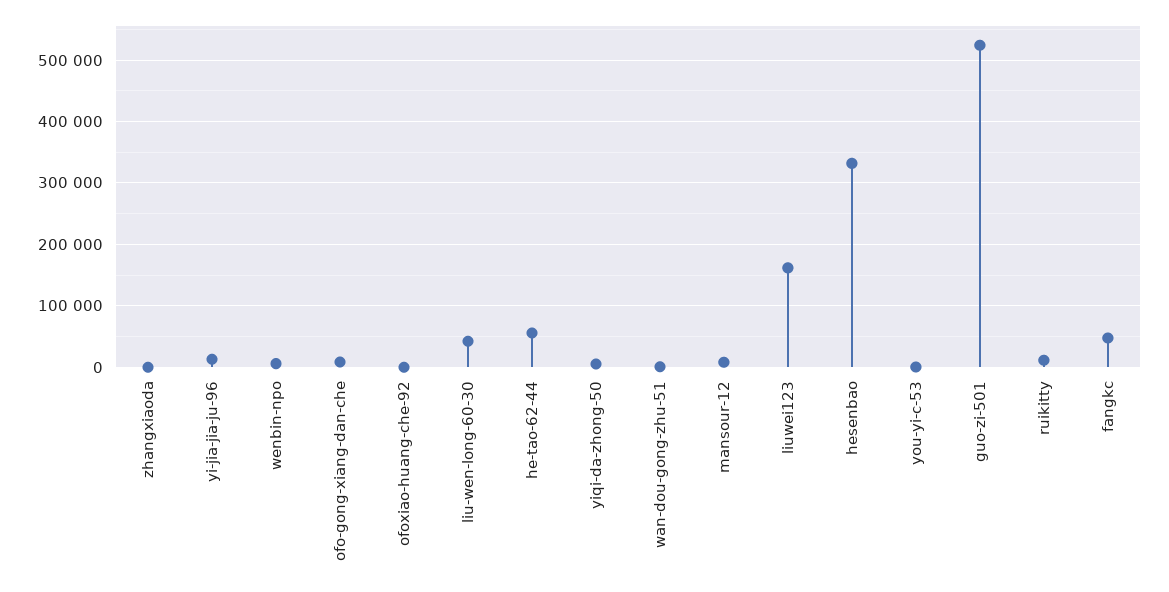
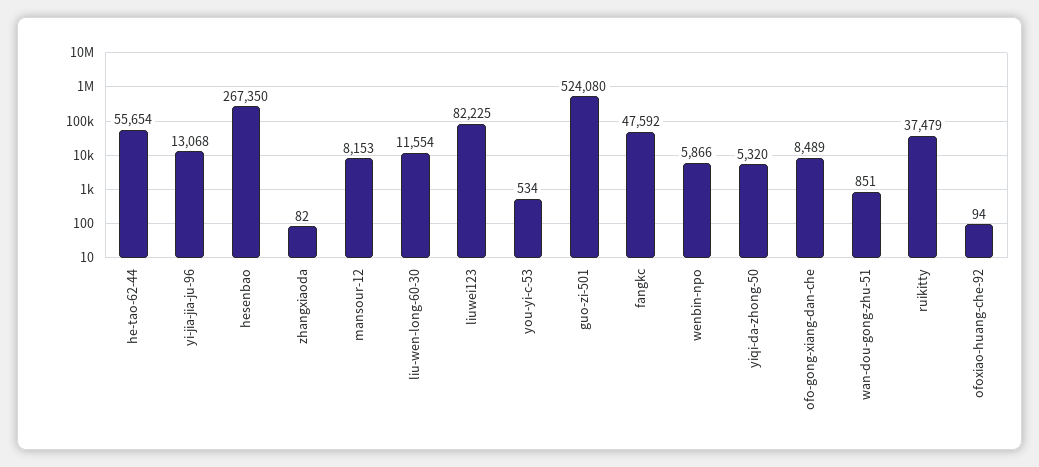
liu-wen-long-60-30: 40000 -> 11554
liuwei123: 160000 -> 82225
hesenbao: 330000 -> 267350
ruikitty: 10000 -> 37479

